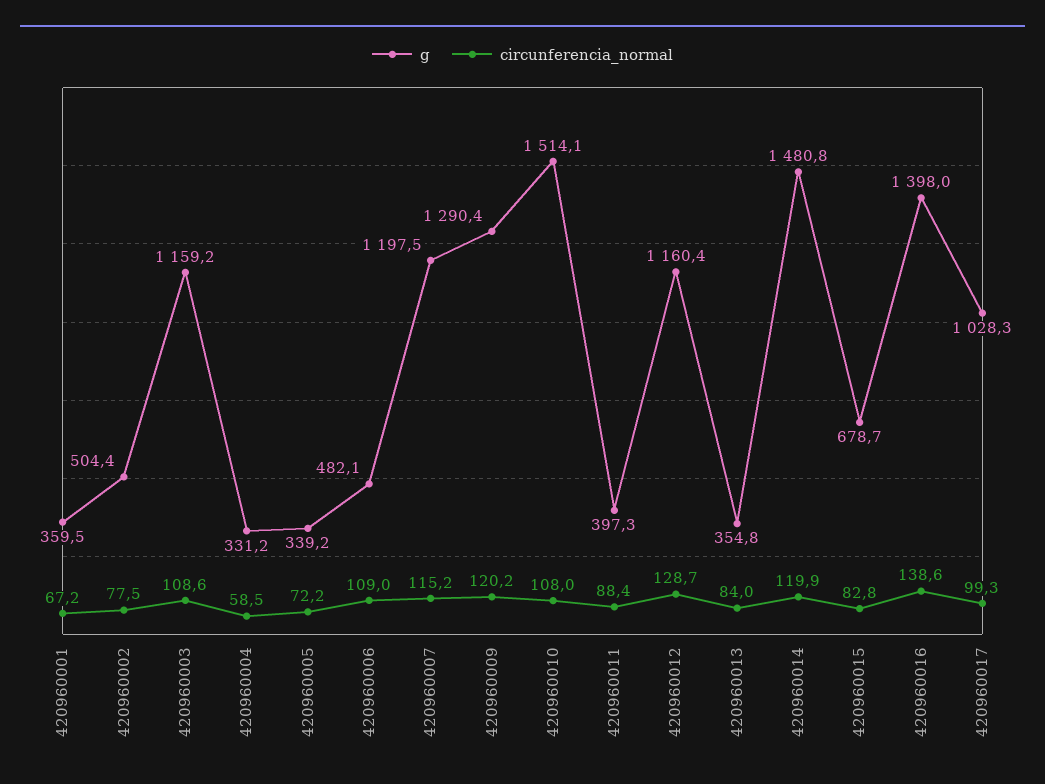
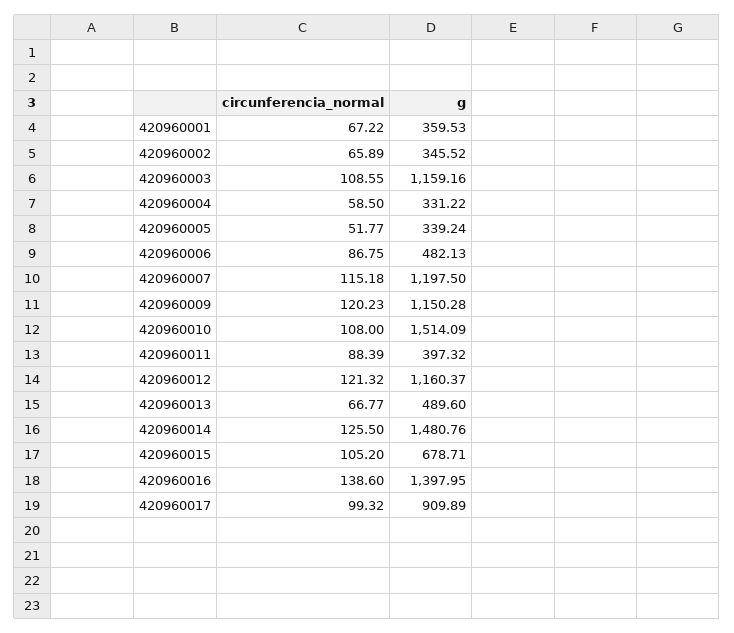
g, 420960002: 504.4 -> 345.52
circunferencia_normal, 420960002: 77.5 -> 65.89
circunferencia_normal, 420960005: 72.2 -> 51.77
circunferencia_normal, 420960006: 109 -> 86.75
g, 420960009: 1290.4 -> 1150.28
circunferencia_normal, 420960012: 128.7 -> 121.32
g, 420960013: 354.8 -> 489.6
circunferencia_normal, 420960013: 84 -> 66.77
circunferencia_normal, 420960014: 119.9 -> 125.5
circunferencia_normal, 420960015: 82.8 -> 105.2
g, 420960017: 1028.3 -> 909.89

